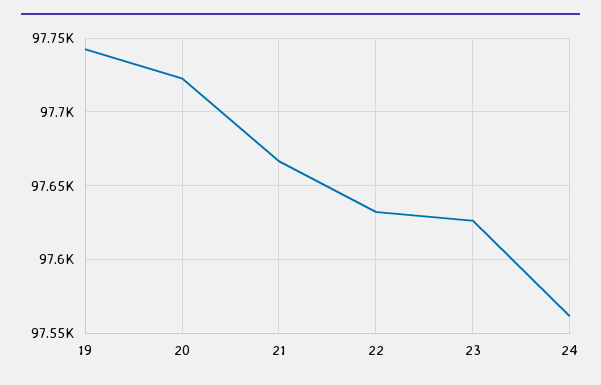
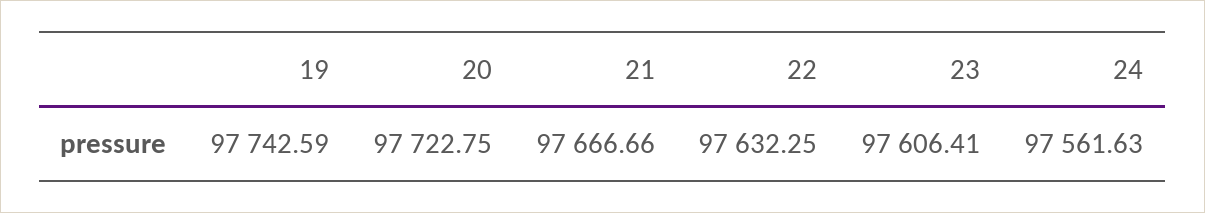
23: 97625 -> 97606.41

